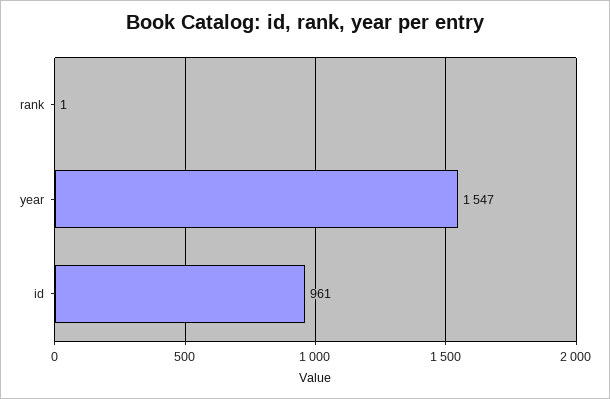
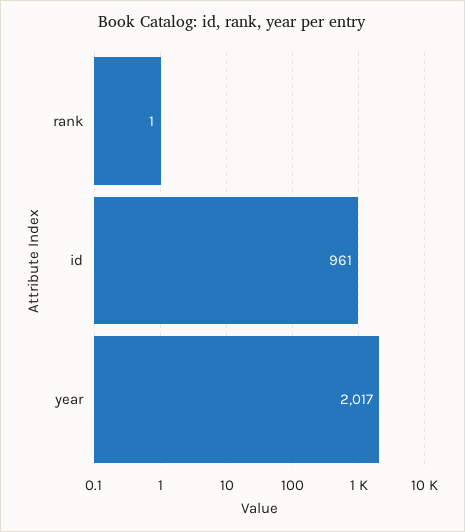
year: 1547 -> 2017

